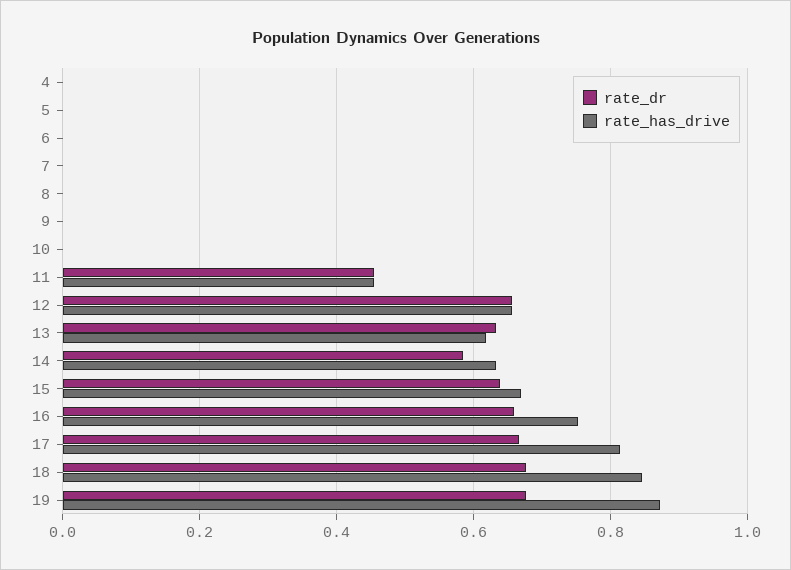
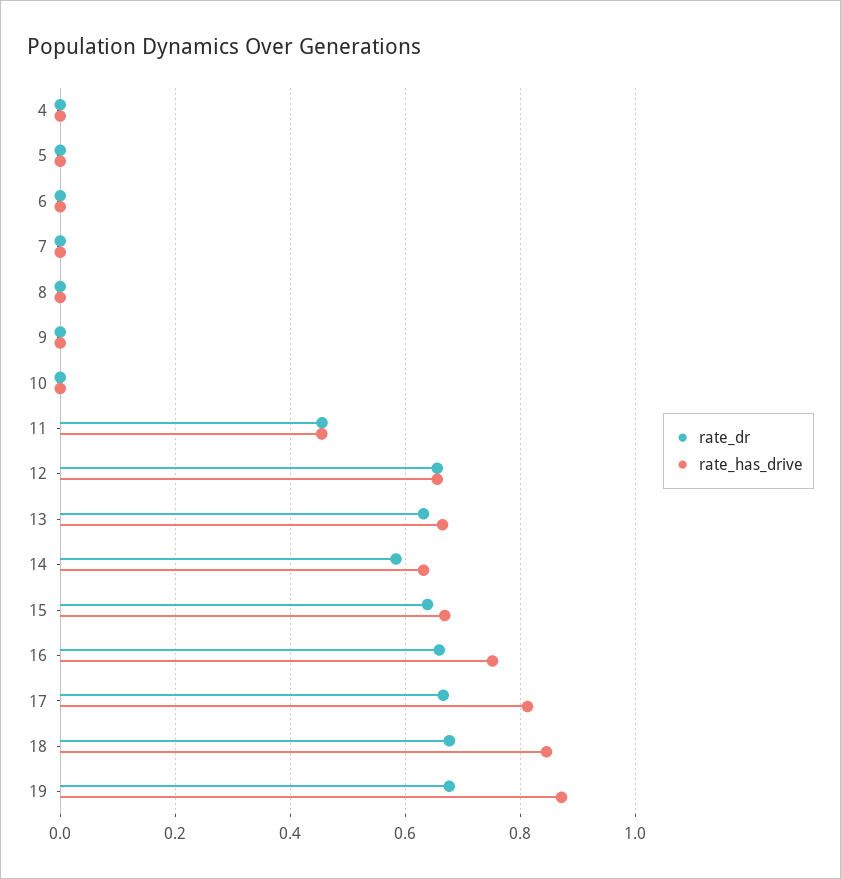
rate_has_drive, 13: 0.62 -> 0.66

